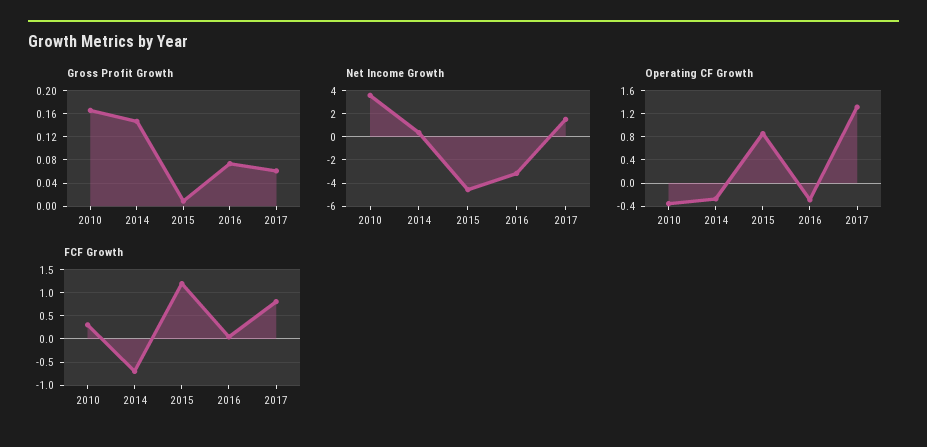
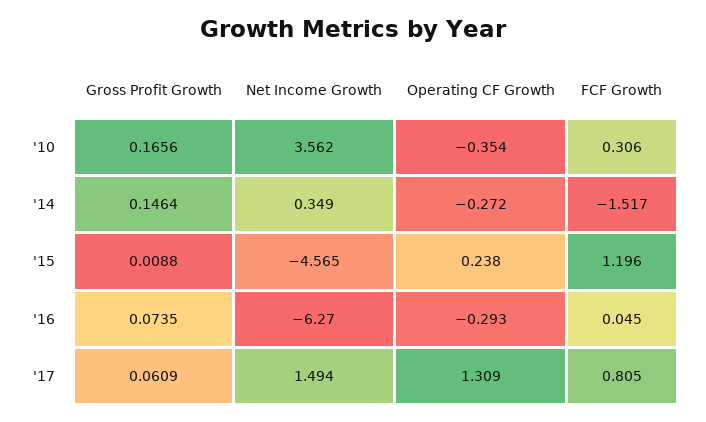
Net Income Growth, 2016: -3 -> -6.27
Operating CF Growth, 2015: 0.8 -> 0.238
FCF Growth, 2014: -0.75 -> -1.517

